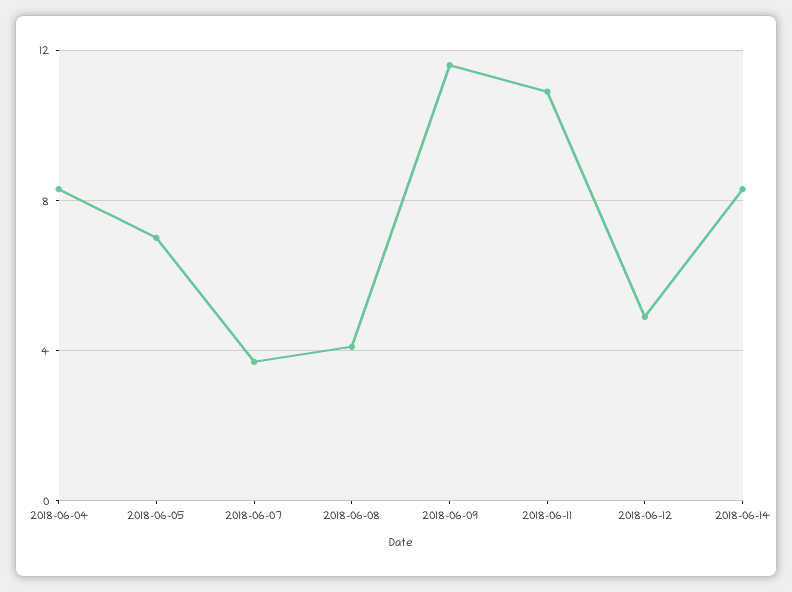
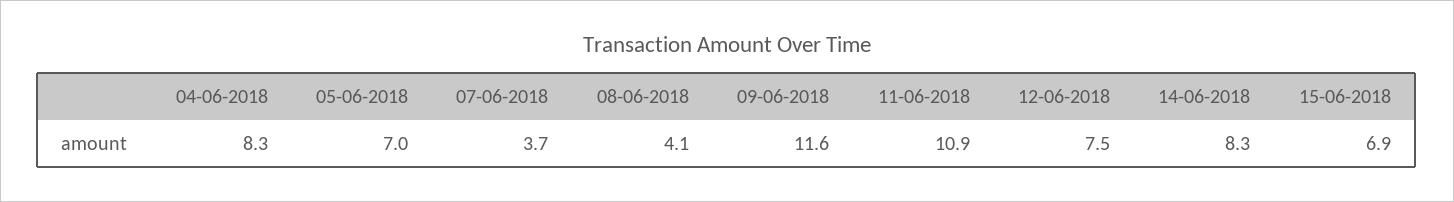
2018-06-12: 5 -> 7.5
15-06-2018: none -> 6.9

